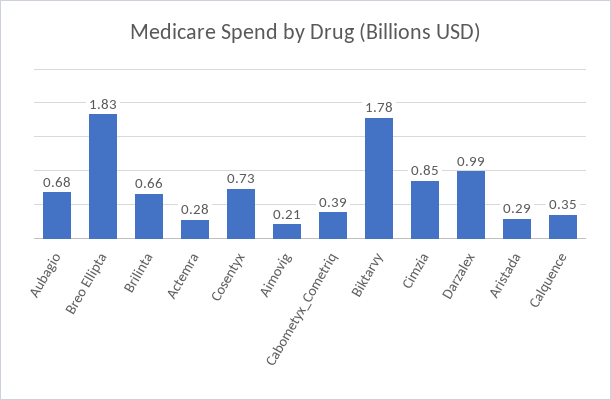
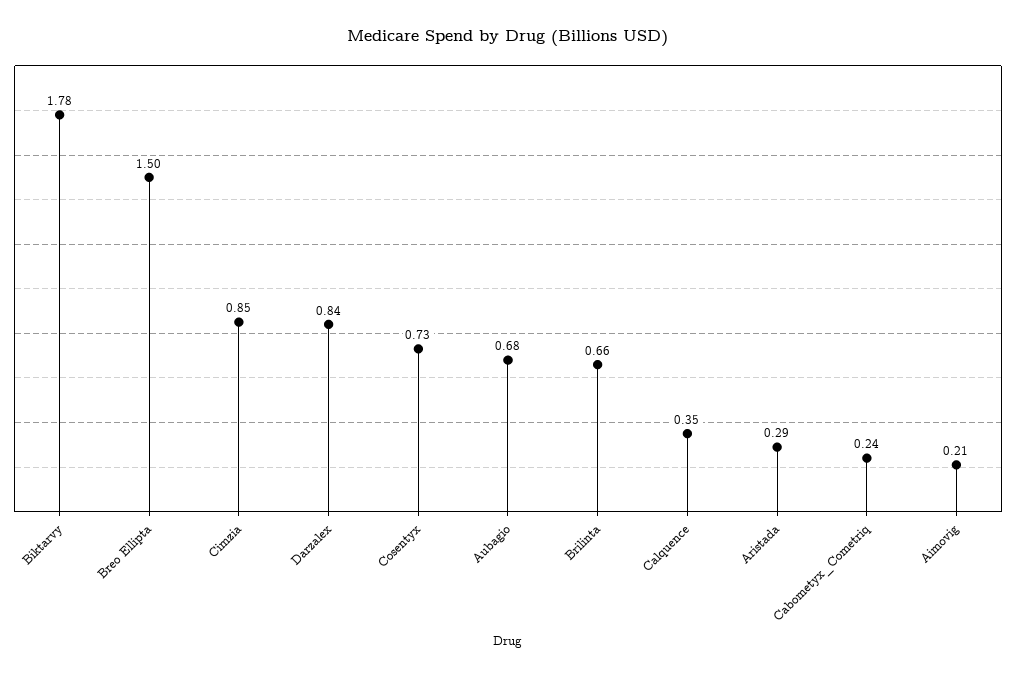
Breo Ellipta: 1.83 -> 1.5
Actemra: 0.28 -> none
Cabometyx_Cometriq: 0.39 -> 0.24
Darzalex: 0.99 -> 0.84

